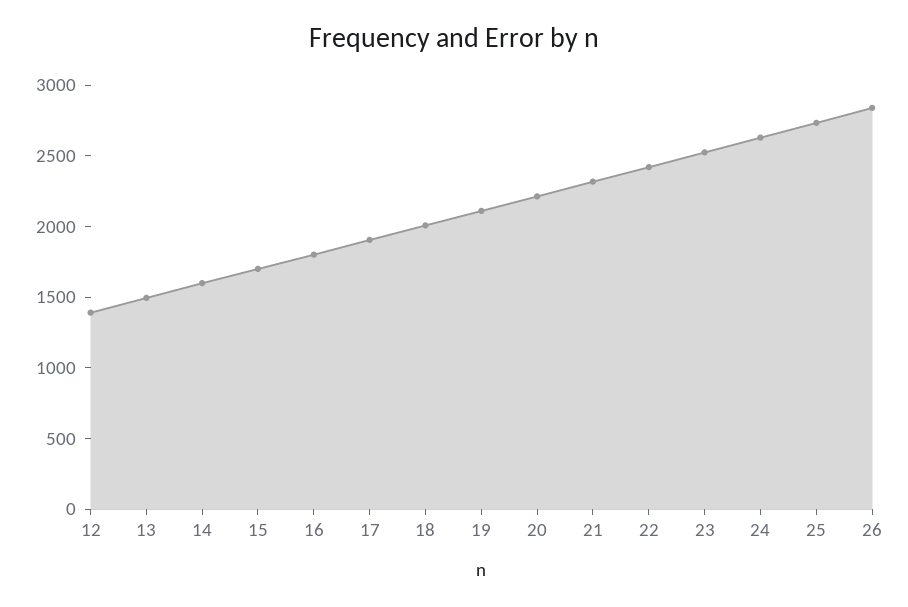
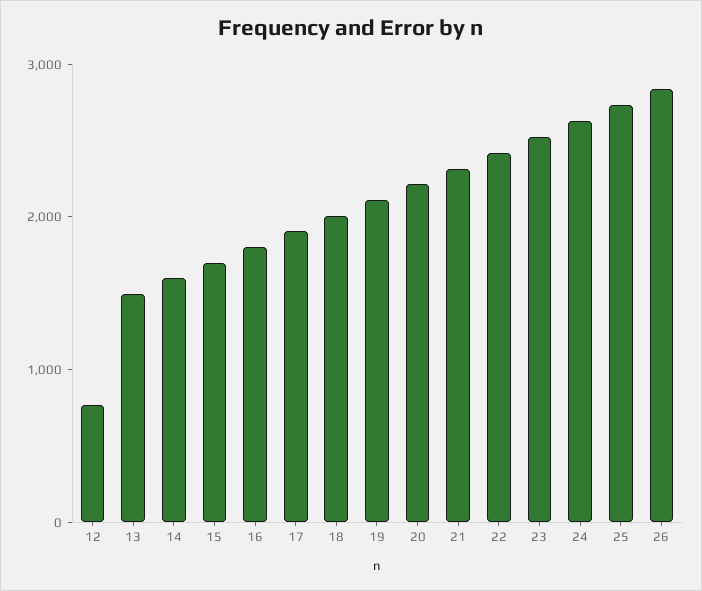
12: 1400 -> 800

